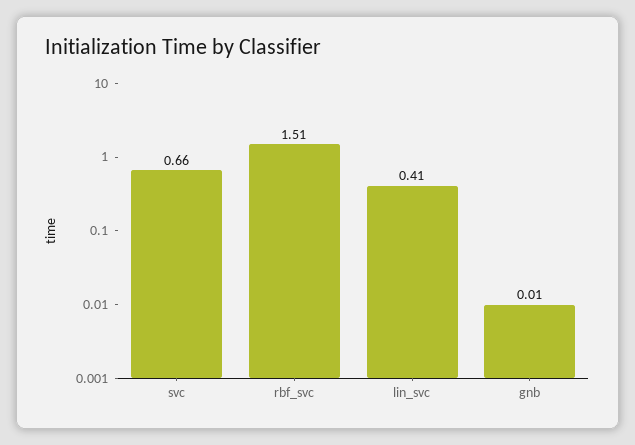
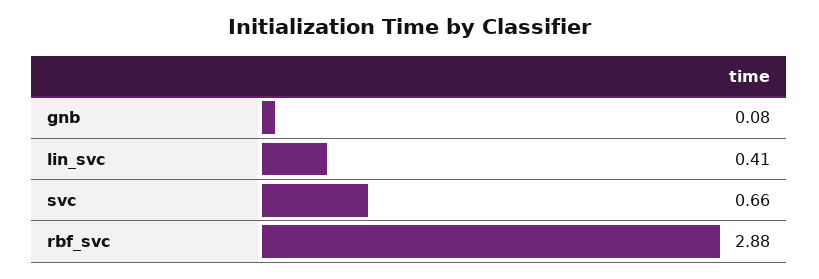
rbf_svc: 1.51 -> 2.88
gnb: 0.01 -> 0.08

